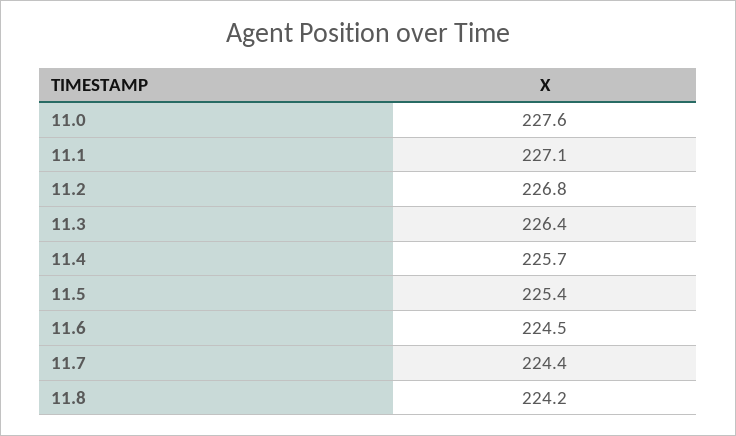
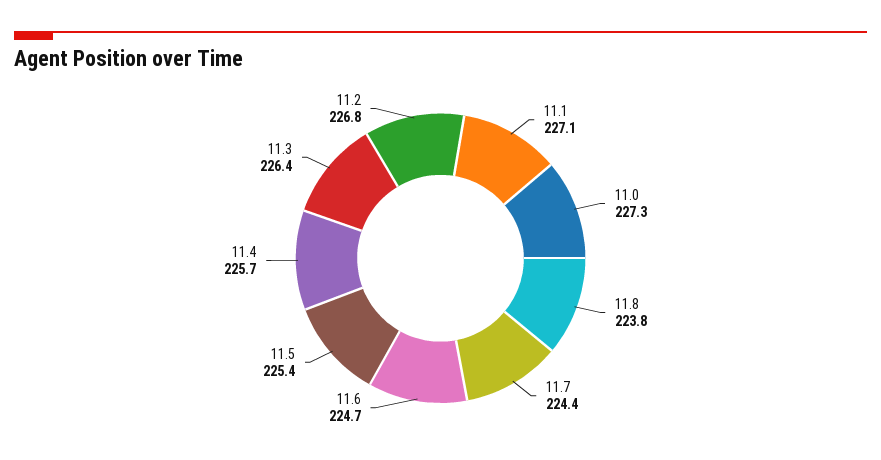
11.0: 227.6 -> 227.3
11.6: 224.5 -> 224.7
11.8: 224.2 -> 223.8

